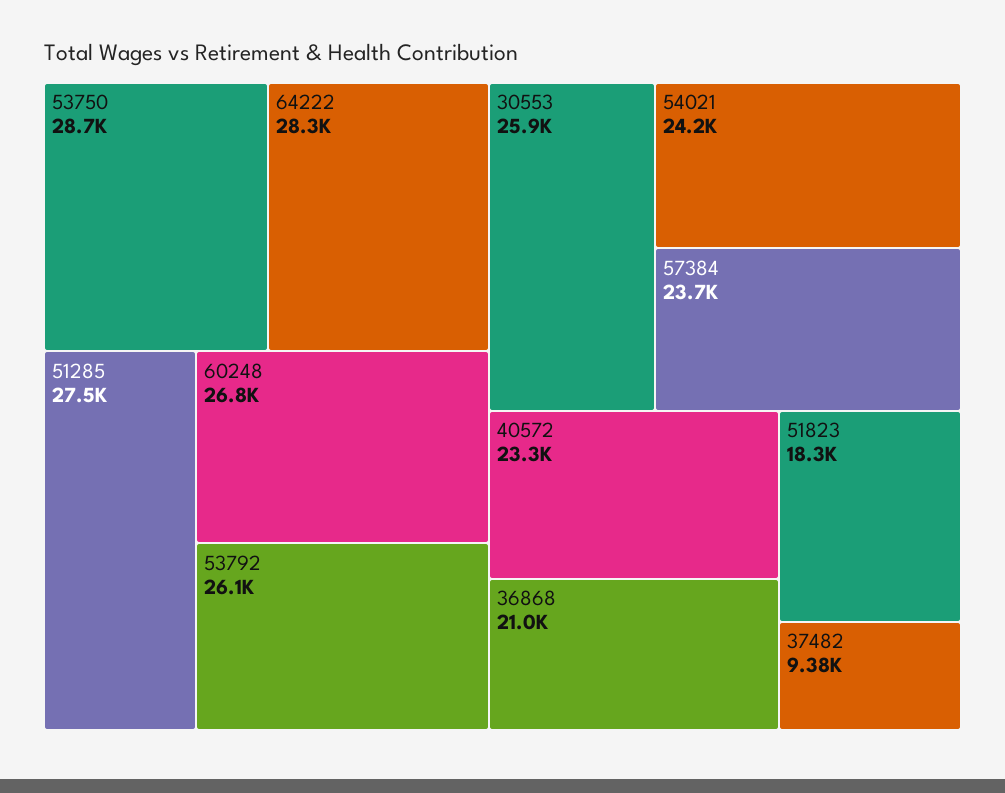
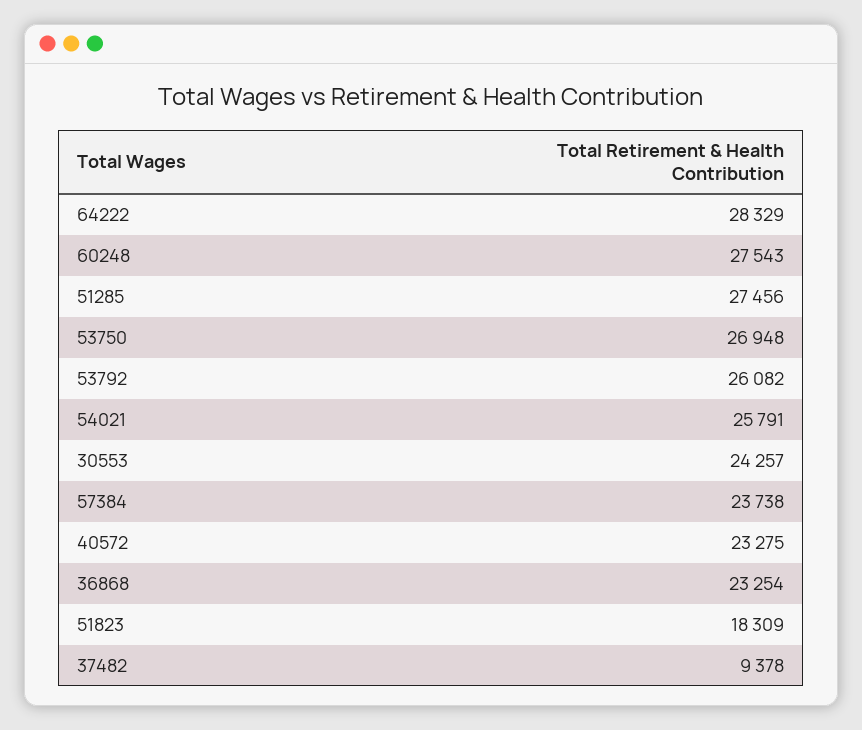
53750: 28700 -> 26948
60248: 26800 -> 27543
30553: 25900 -> 24257
54021: 24200 -> 25791
36868: 21000 -> 23254

